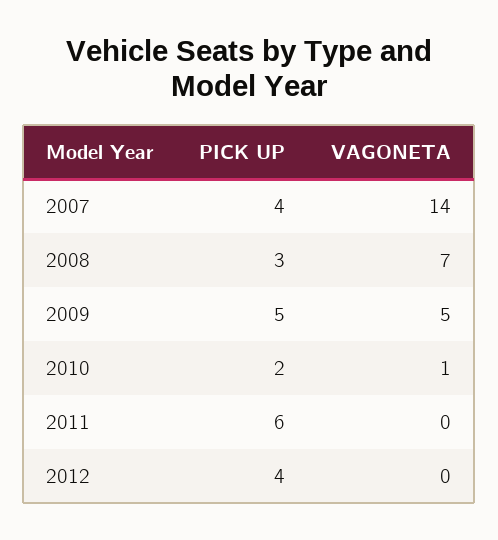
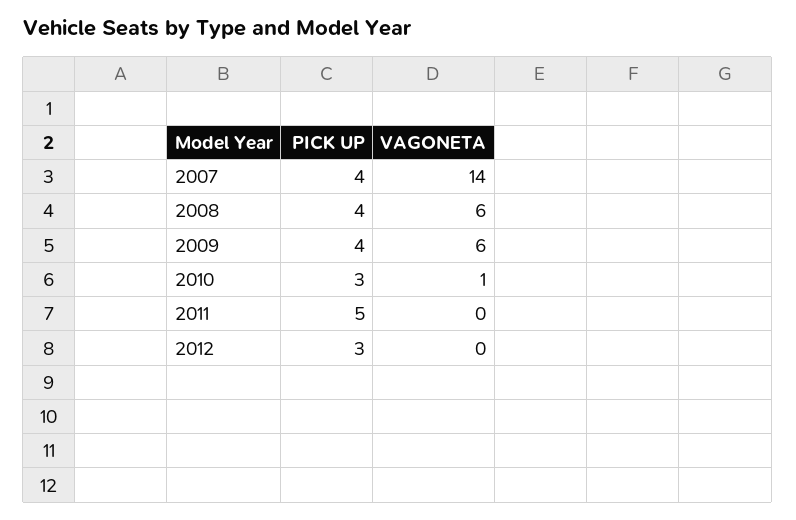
PICK UP, 2008: 3 -> 4
VAGONETA, 2008: 7 -> 6
PICK UP, 2009: 5 -> 4
VAGONETA, 2009: 5 -> 6
PICK UP, 2010: 2 -> 3
PICK UP, 2011: 6 -> 5
PICK UP, 2012: 4 -> 3

